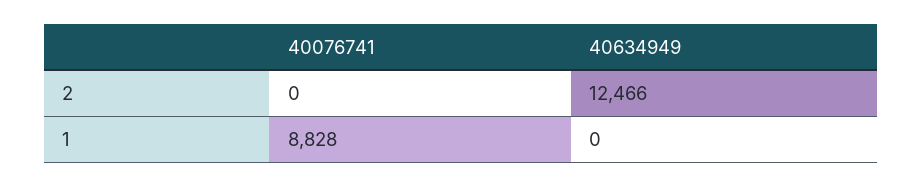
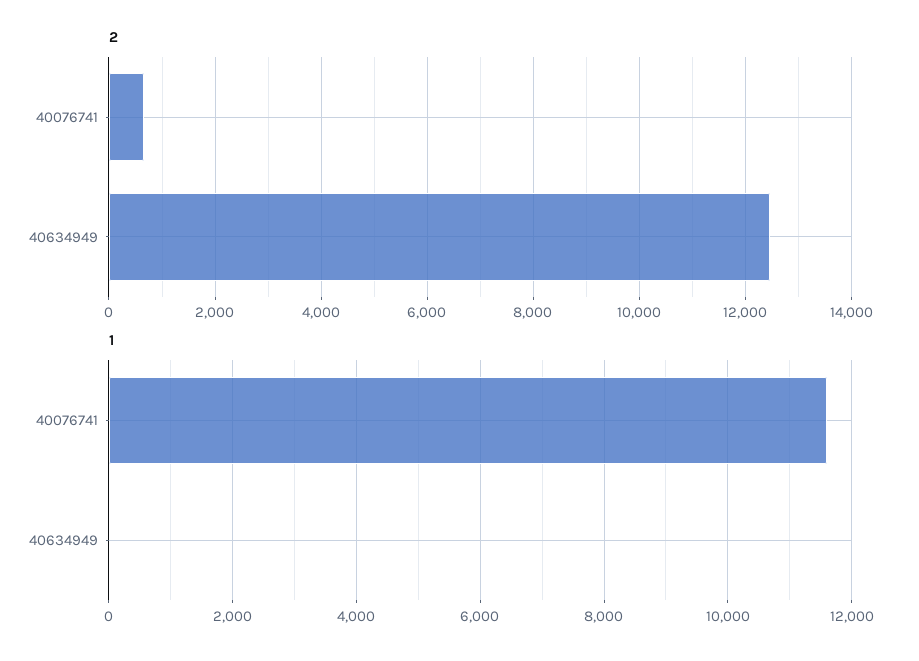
2, 40076741: 0 -> 600
1, 40076741: 8828 -> 11600

